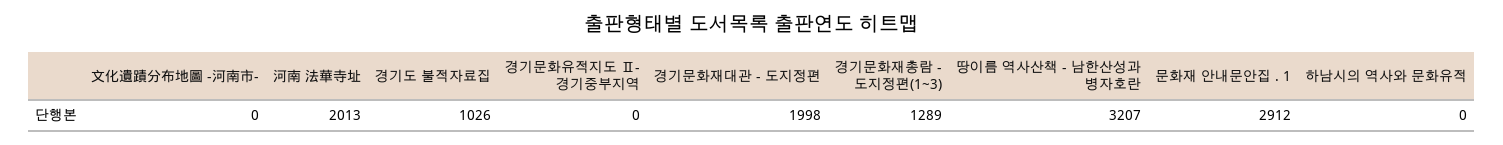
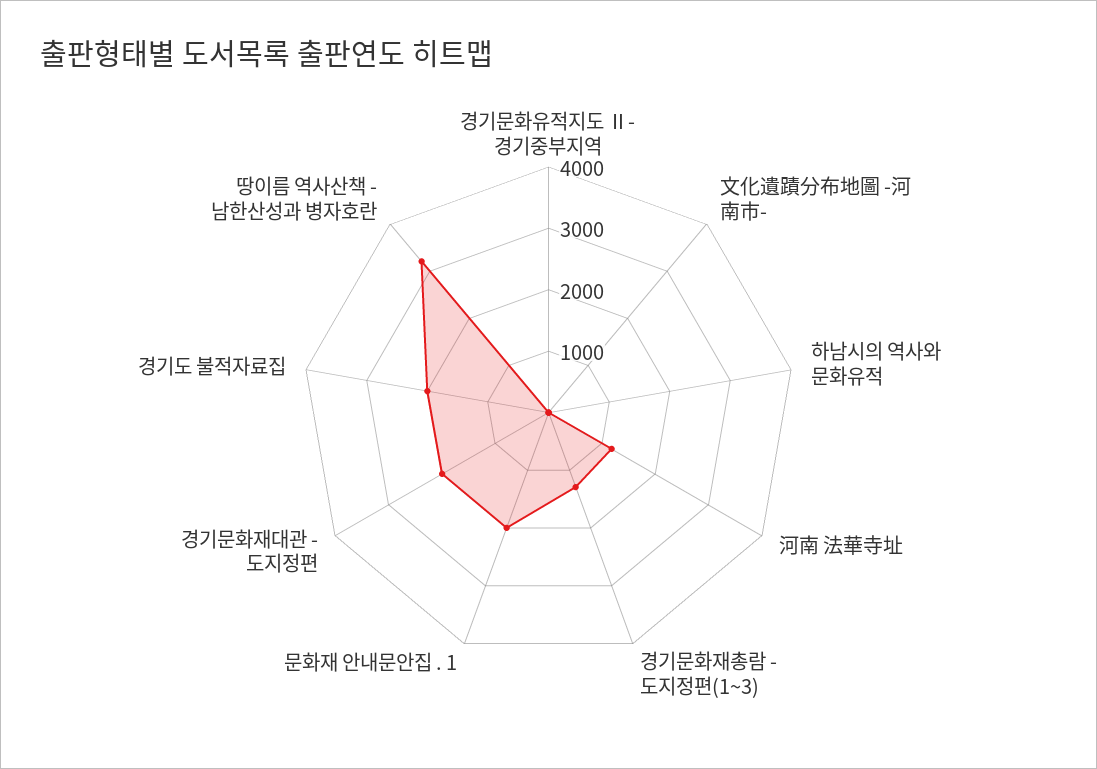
河南 法華寺址: 2013 -> 1200
경기도 불적자료집: 1026 -> 2000
문화재 안내문안집 . 1: 2912 -> 2000

